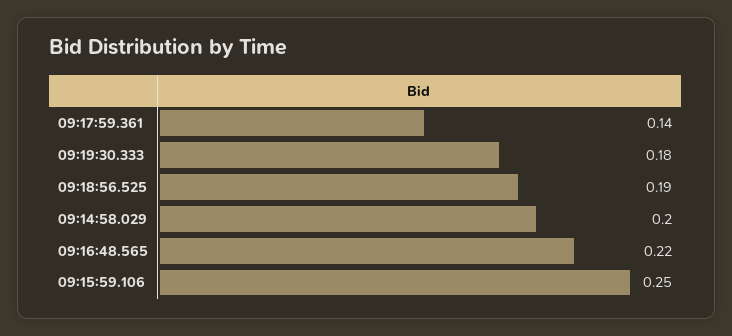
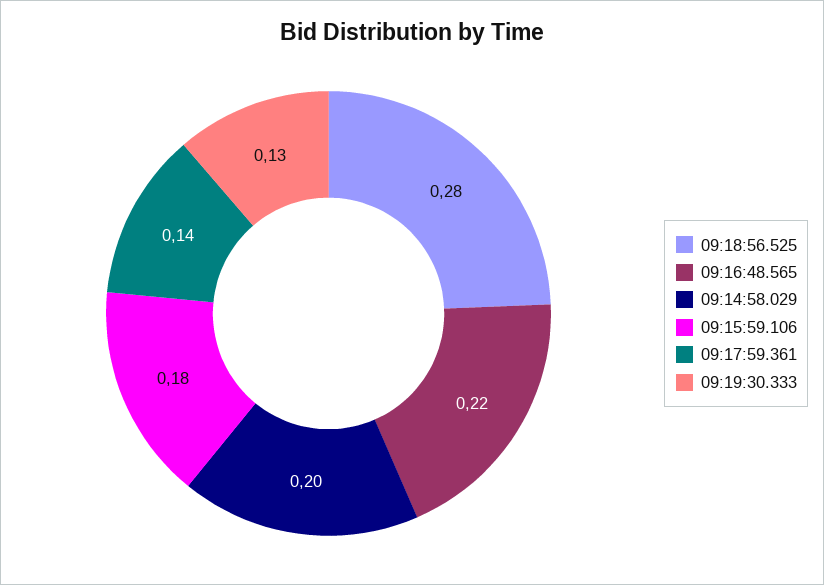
09:19:30.333: 0.18 -> 0.13
09:18:56.525: 0.19 -> 0.28
09:15:59.106: 0.25 -> 0.18

